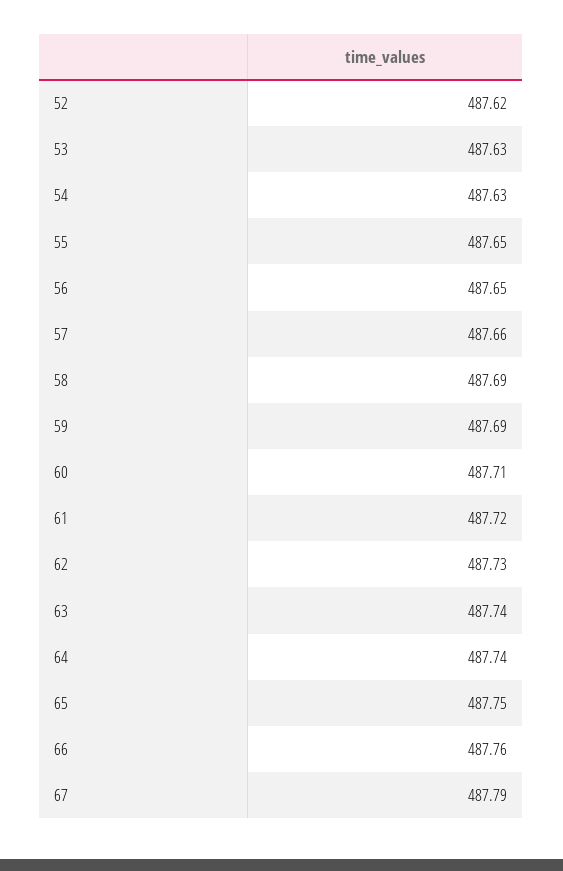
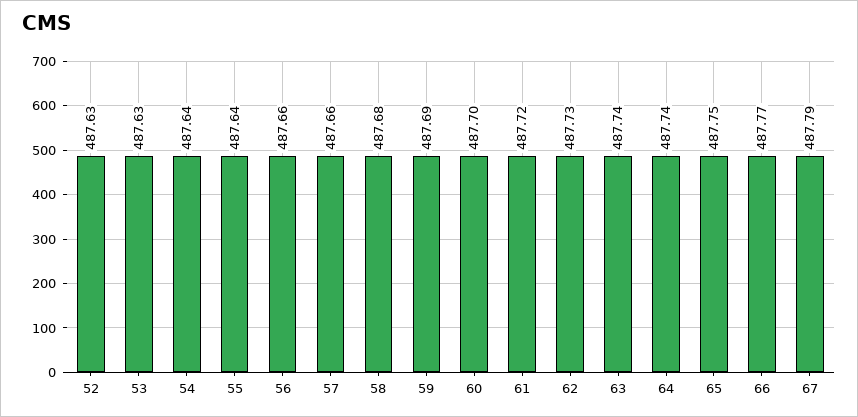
52: 487.62 -> 487.63
54: 487.63 -> 487.64
55: 487.65 -> 487.64
56: 487.65 -> 487.66
58: 487.69 -> 487.68
60: 487.71 -> 487.7
66: 487.76 -> 487.77

